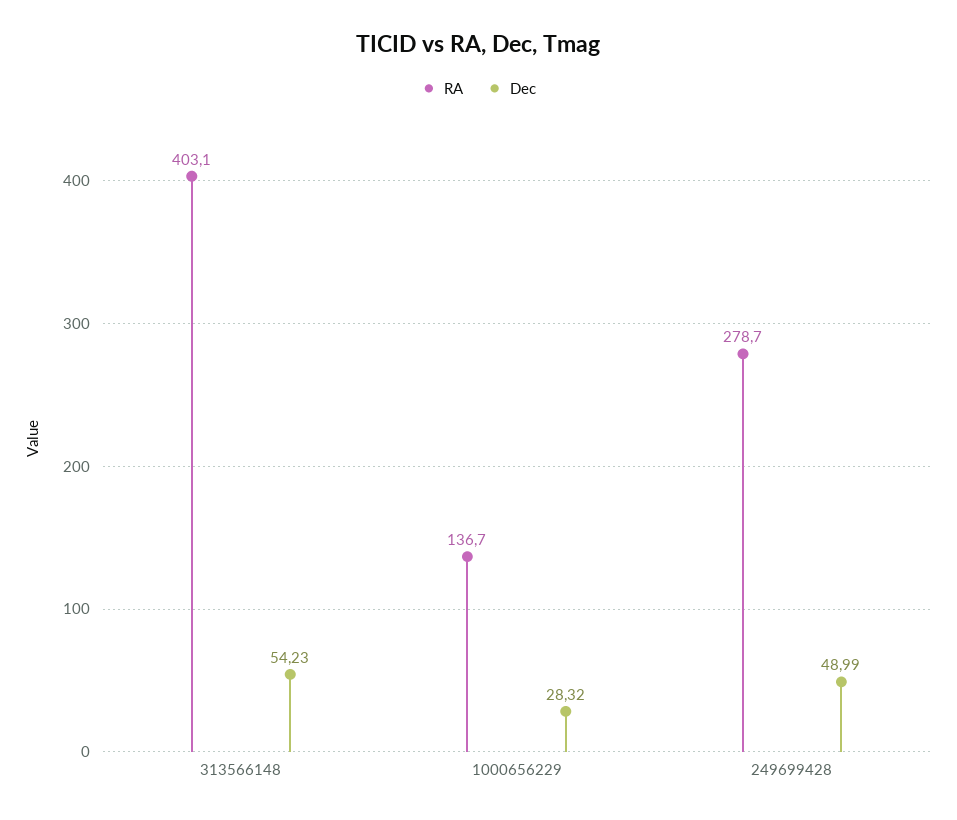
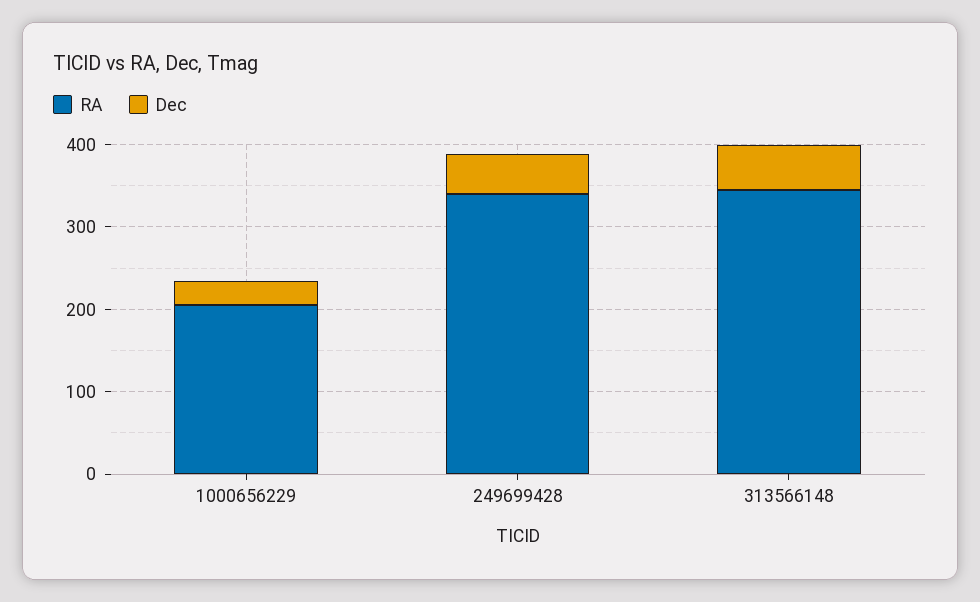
RA, 313566148: 403.1 -> 340
RA, 1000656229: 136.7 -> 200
RA, 249699428: 278.7 -> 340

